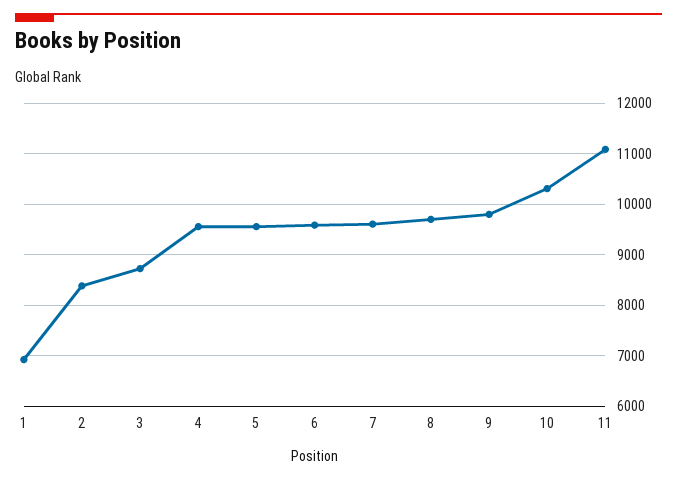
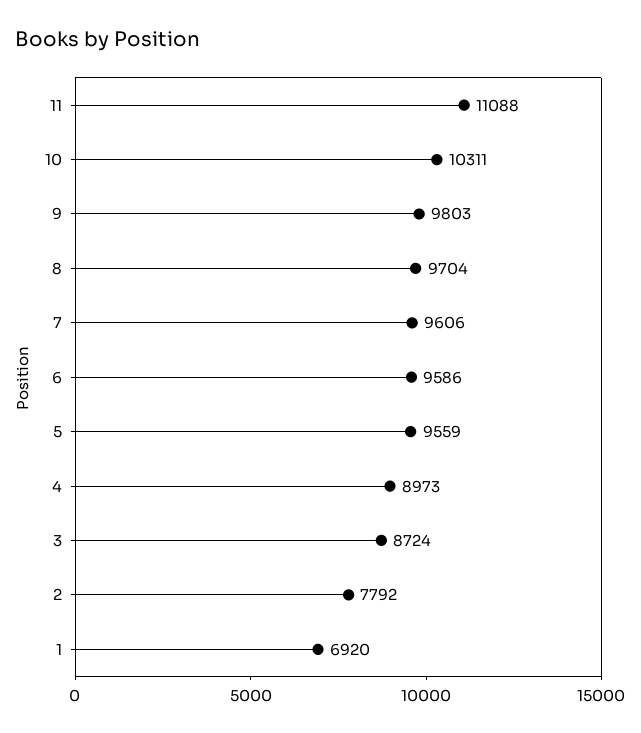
2: 8400 -> 7792
4: 9600 -> 8973

